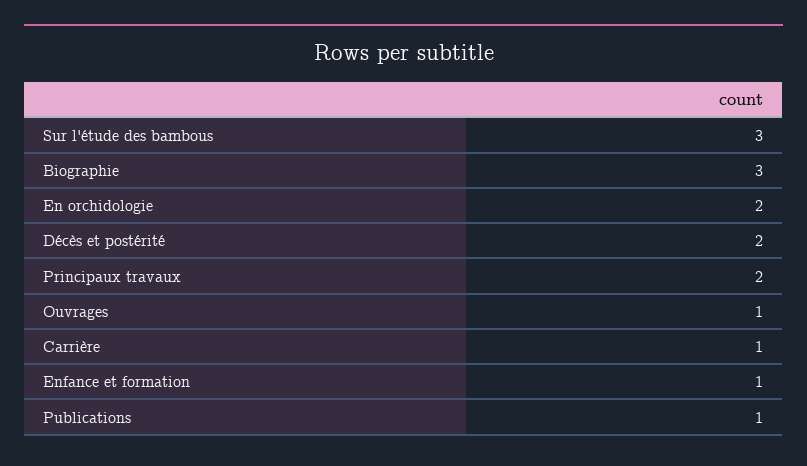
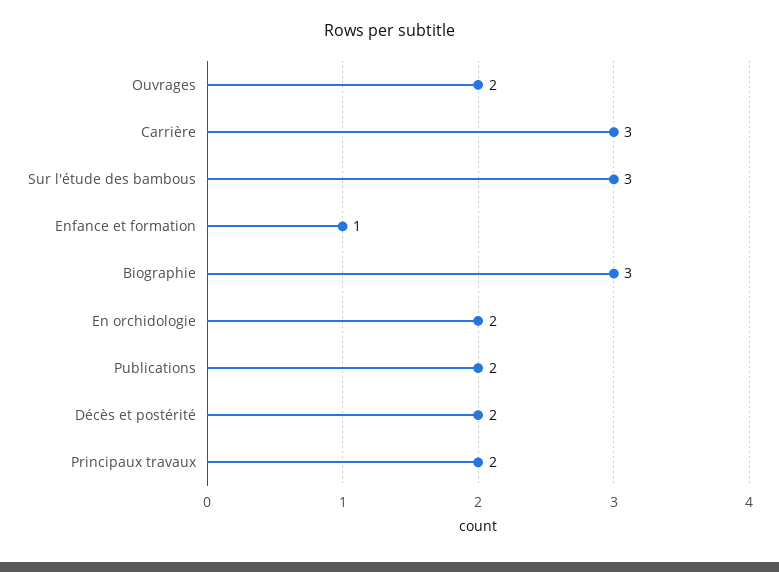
Ouvrages: 1 -> 2
Carrière: 1 -> 3
Publications: 1 -> 2

